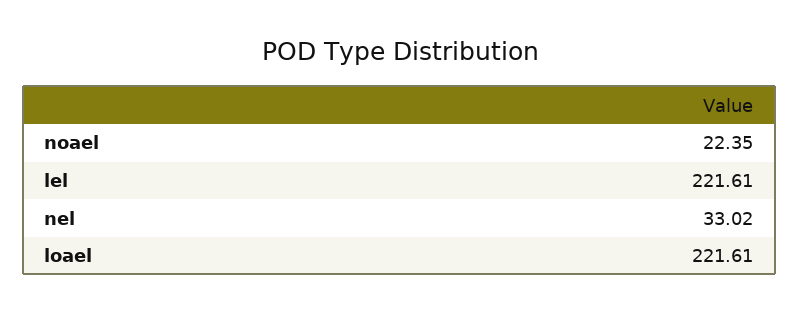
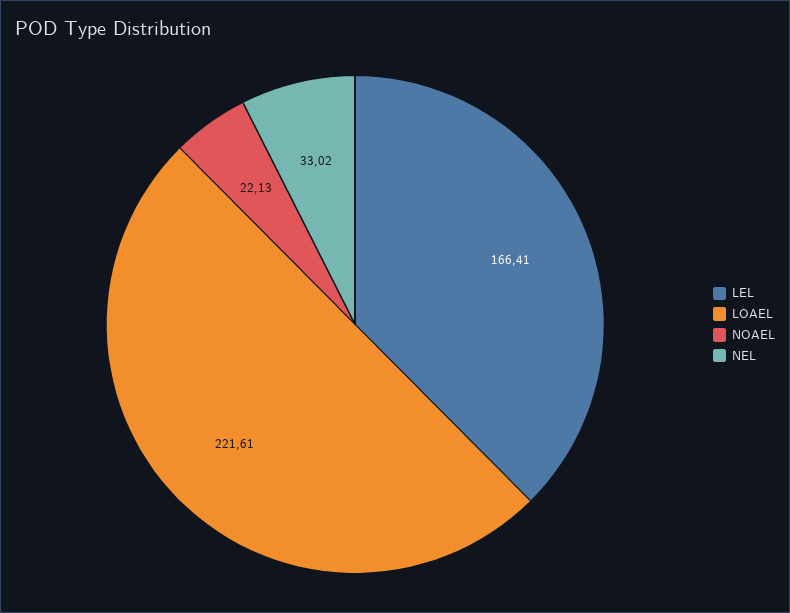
noael: 22.35 -> 22.13
lel: 221.61 -> 166.41

